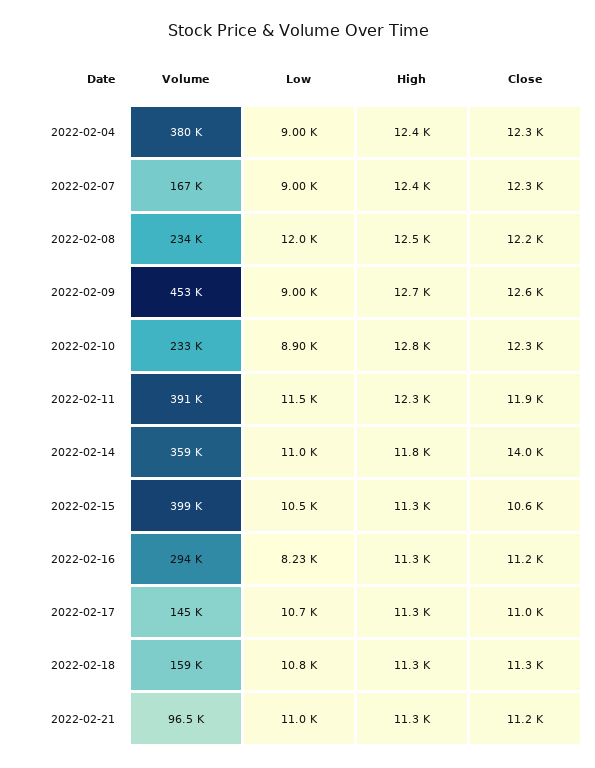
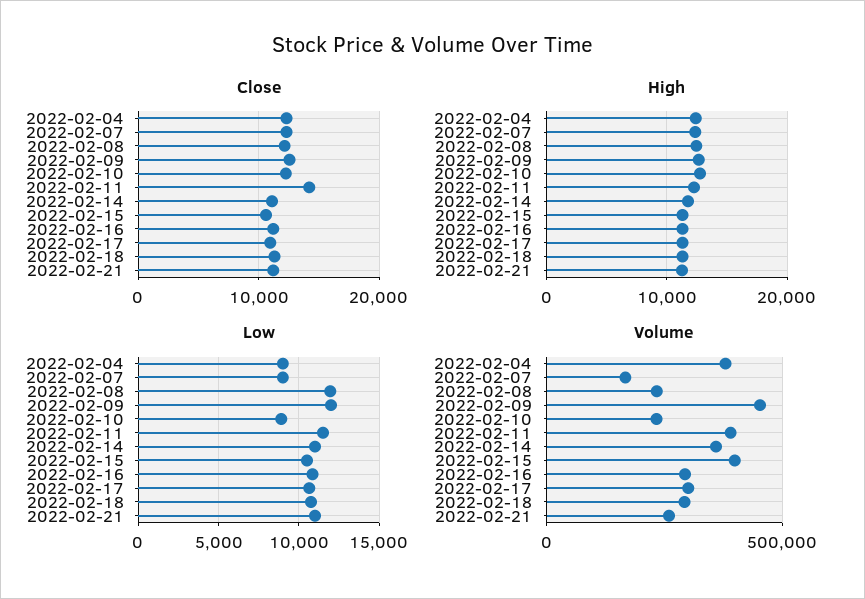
Low, 2022-02-09: 9000 -> 12000
Close, 2022-02-11: 11900 -> 14000
Close, 2022-02-14: 14000 -> 11000
Low, 2022-02-16: 8230 -> 11000
Volume, 2022-02-17: 145000 -> 300000
Volume, 2022-02-18: 159000 -> 300000
Volume, 2022-02-21: 96500 -> 250000

